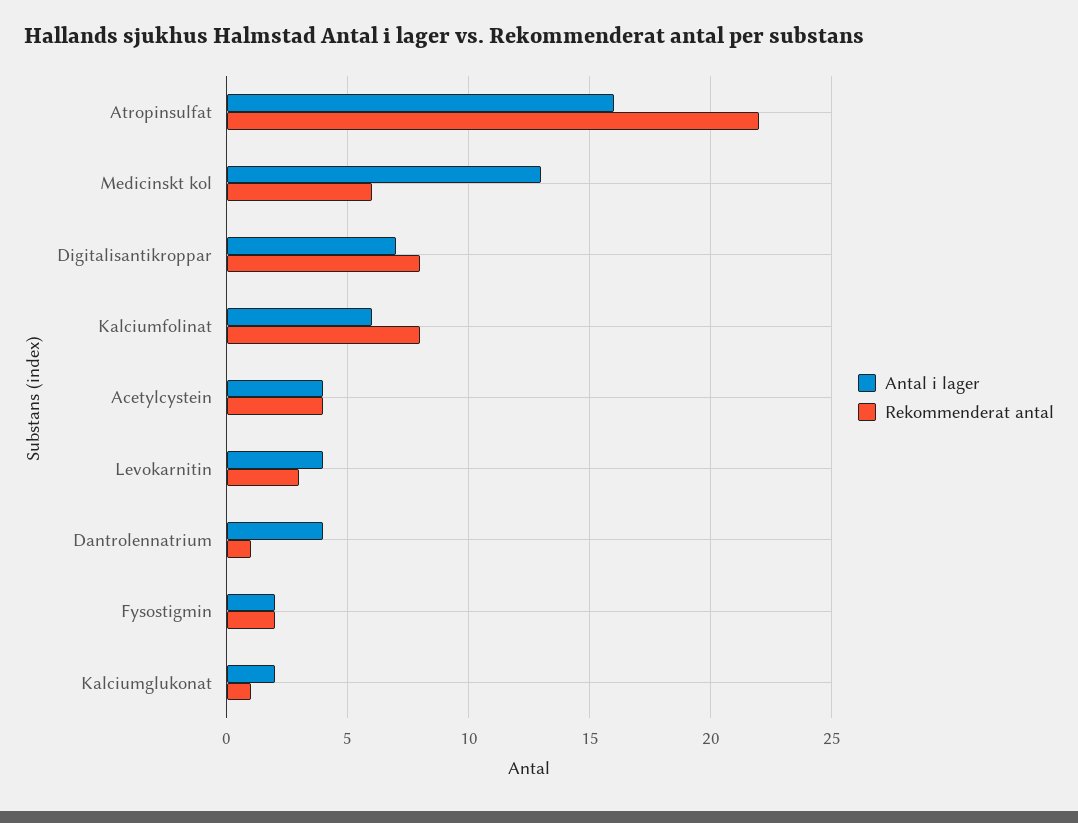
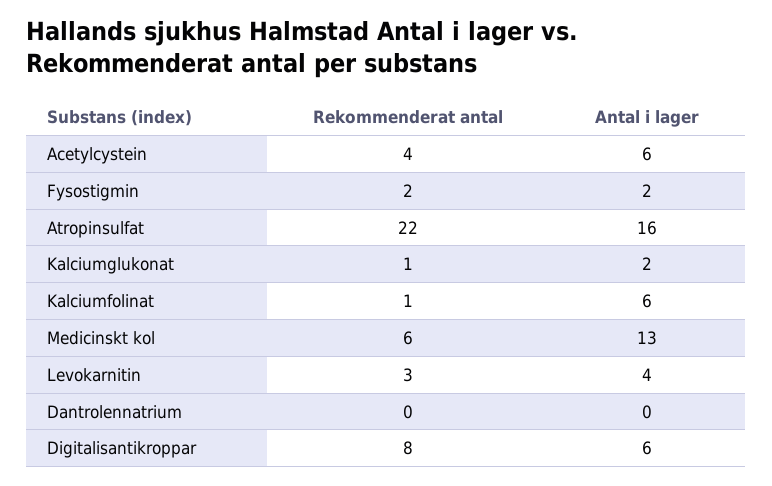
Antal i lager, Digitalisantikroppar: 7 -> 6
Rekommenderat antal, Kalciumfolinat: 8 -> 1
Antal i lager, Acetylcystein: 4 -> 6
Antal i lager, Dantrolennatrium: 4 -> 0
Rekommenderat antal, Dantrolennatrium: 1 -> 0

